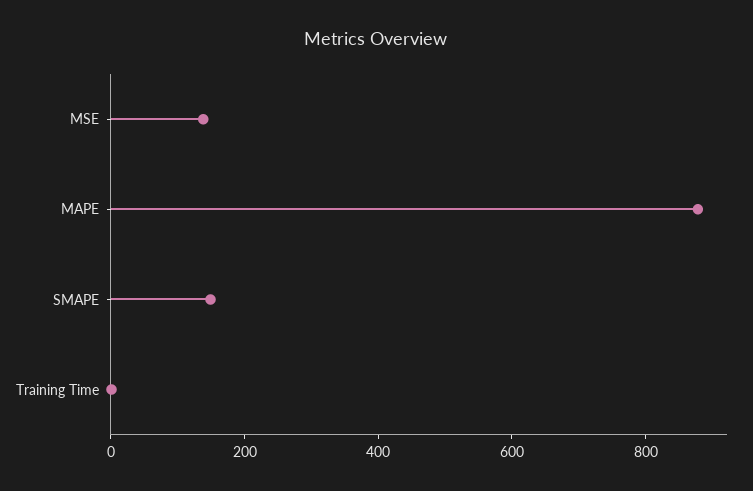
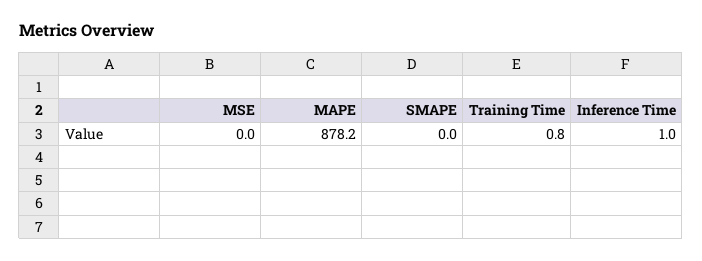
MSE: 150 -> 0
SMAPE: 150 -> 0
Inference Time: none -> 1

